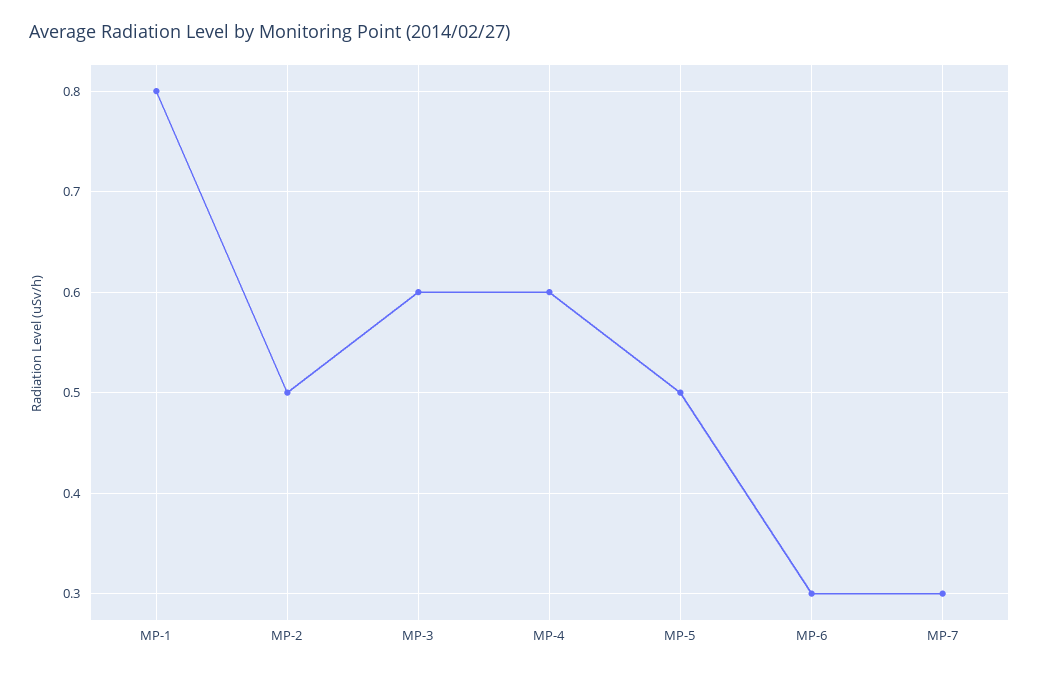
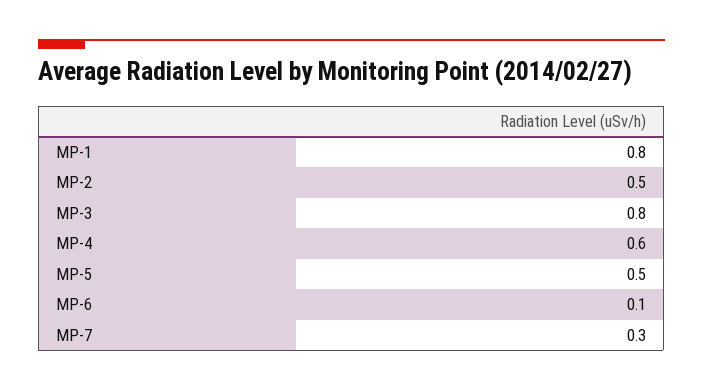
MP-3: 0.6 -> 0.8
MP-6: 0.3 -> 0.1

